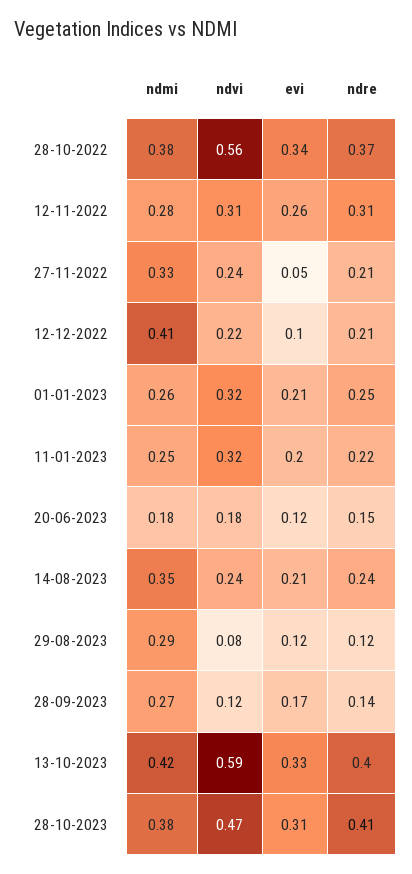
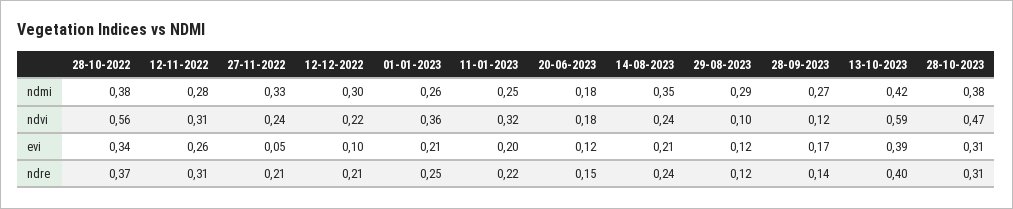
ndmi, 12-12-2022: 0.41 -> 0.3
ndvi, 01-01-2023: 0.32 -> 0.36
ndvi, 29-08-2023: 0.08 -> 0.1
evi, 13-10-2023: 0.33 -> 0.39
ndre, 28-10-2023: 0.41 -> 0.31

